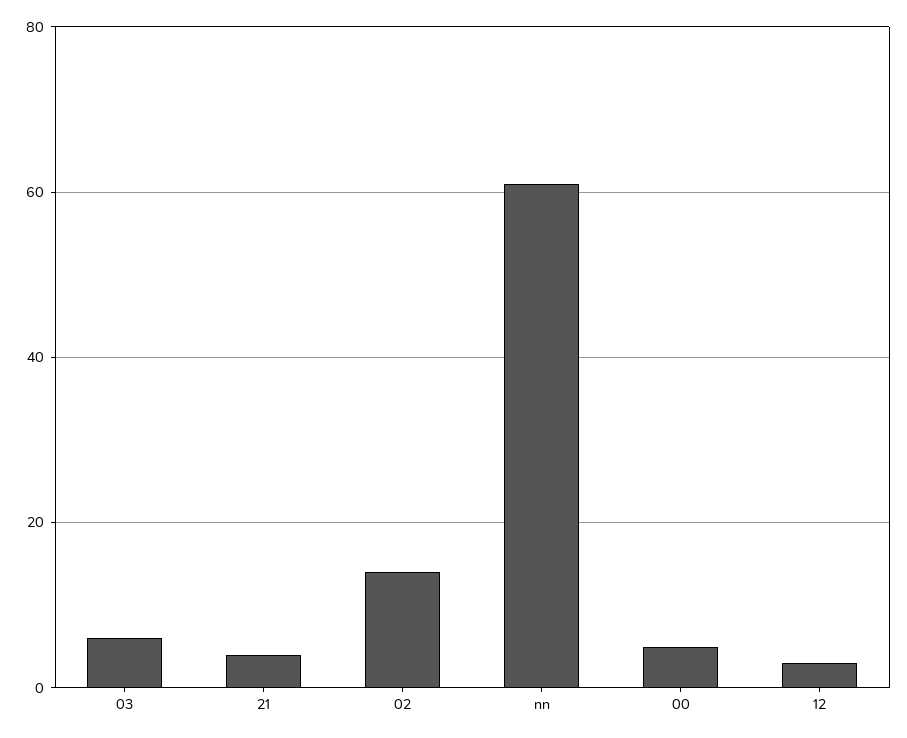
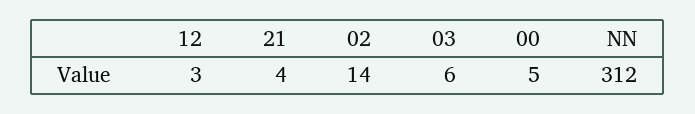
nn: 60 -> 312

